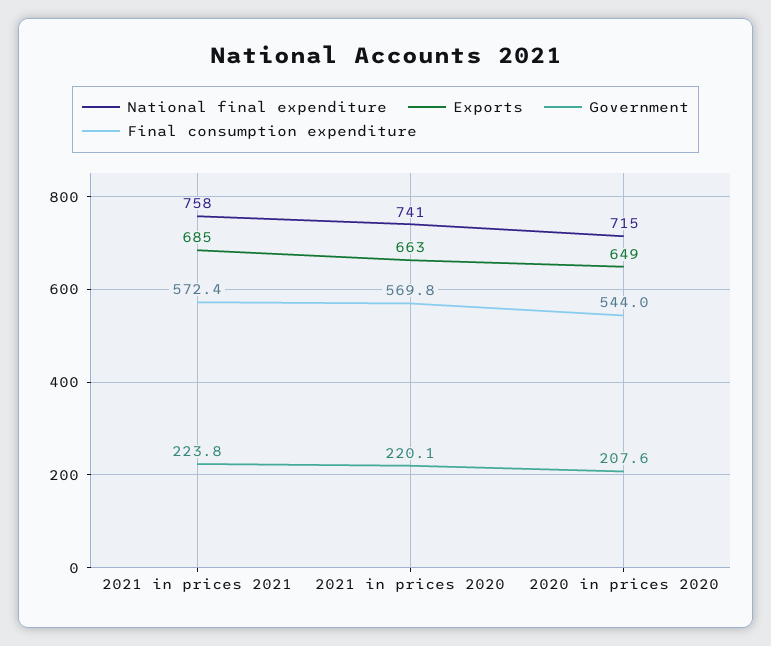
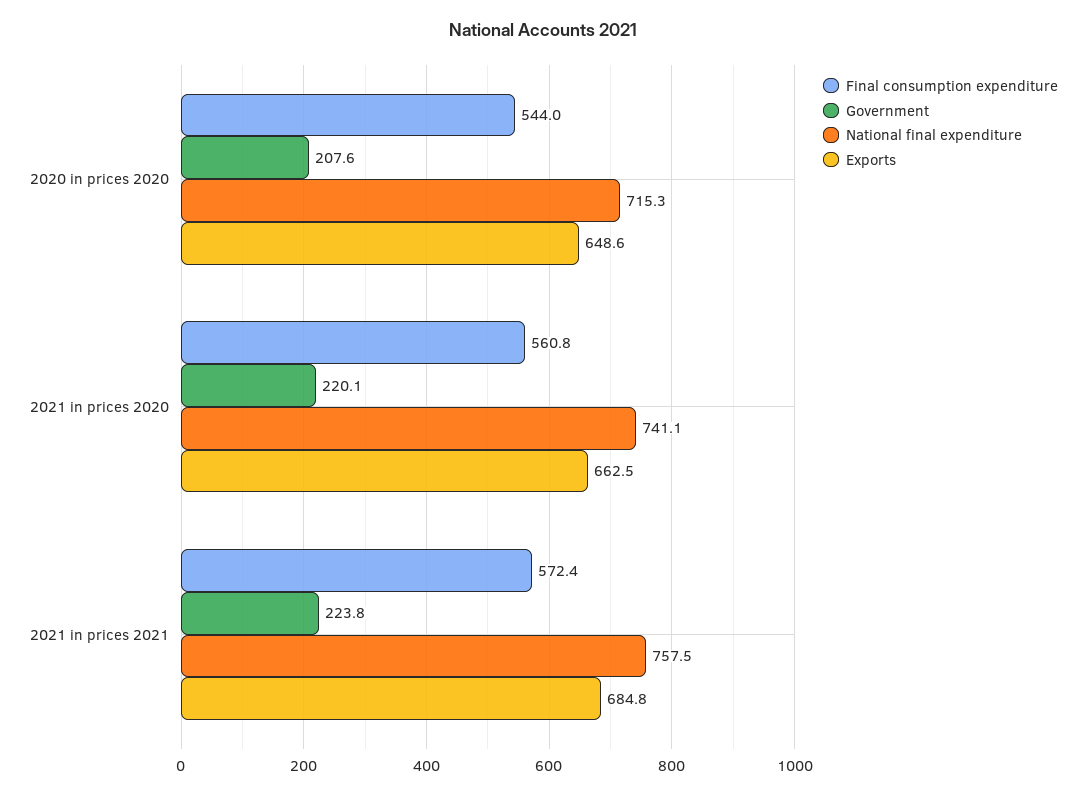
Final consumption expenditure, 2021 in prices 2020: 569.8 -> 560.8

